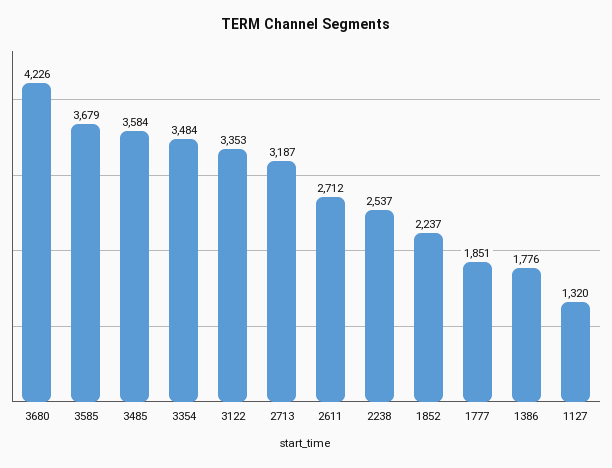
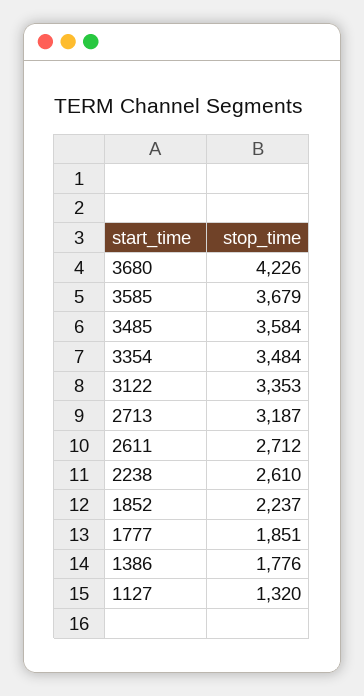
2238: 2537 -> 2610

